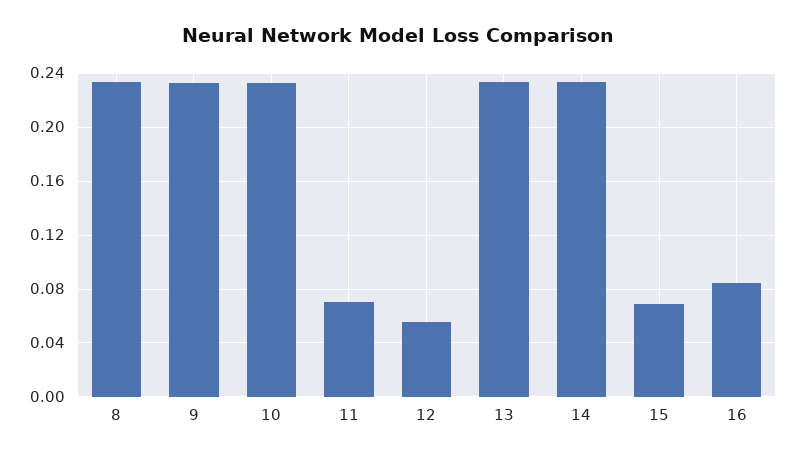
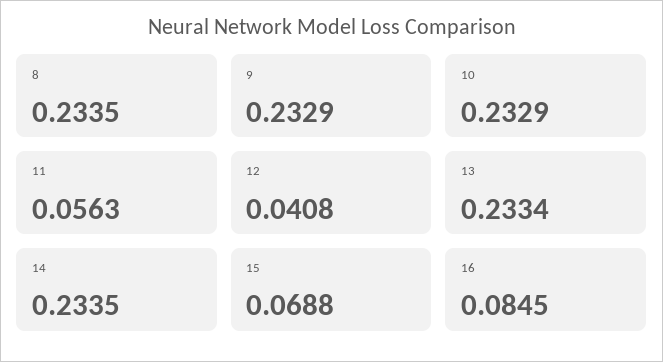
11: 0.07 -> 0.0563
12: 0.055 -> 0.0408

